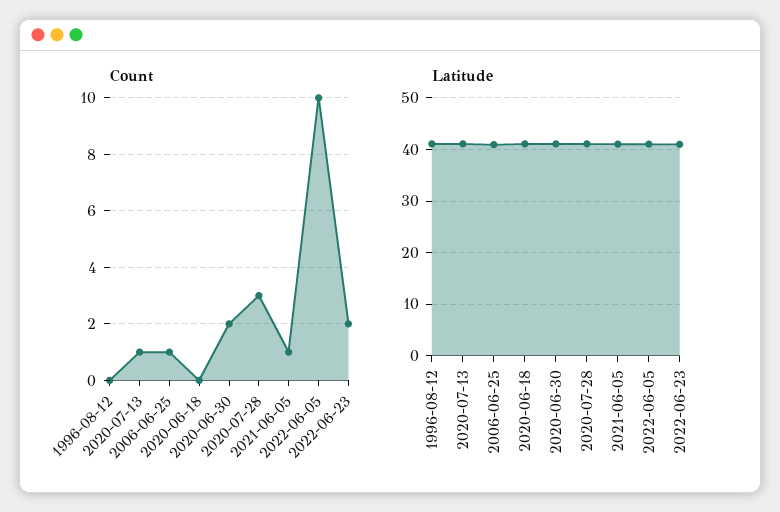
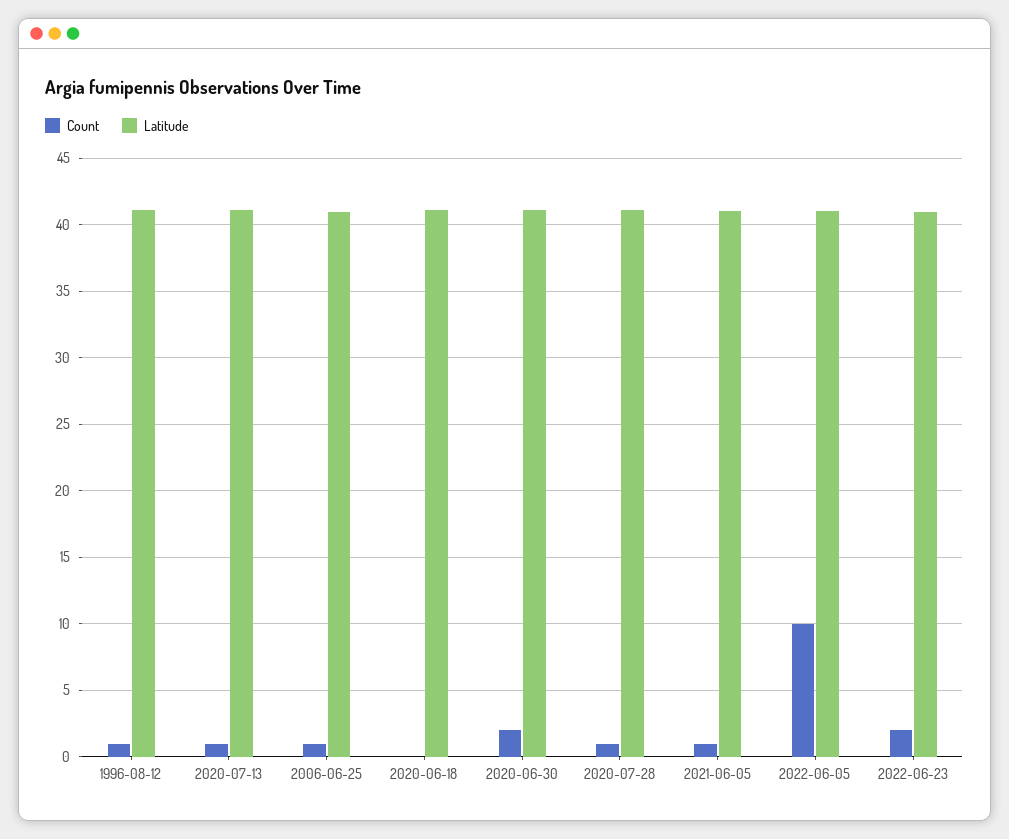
Count, 1996-08-12: 0 -> 1
Count, 2020-07-28: 3 -> 1

